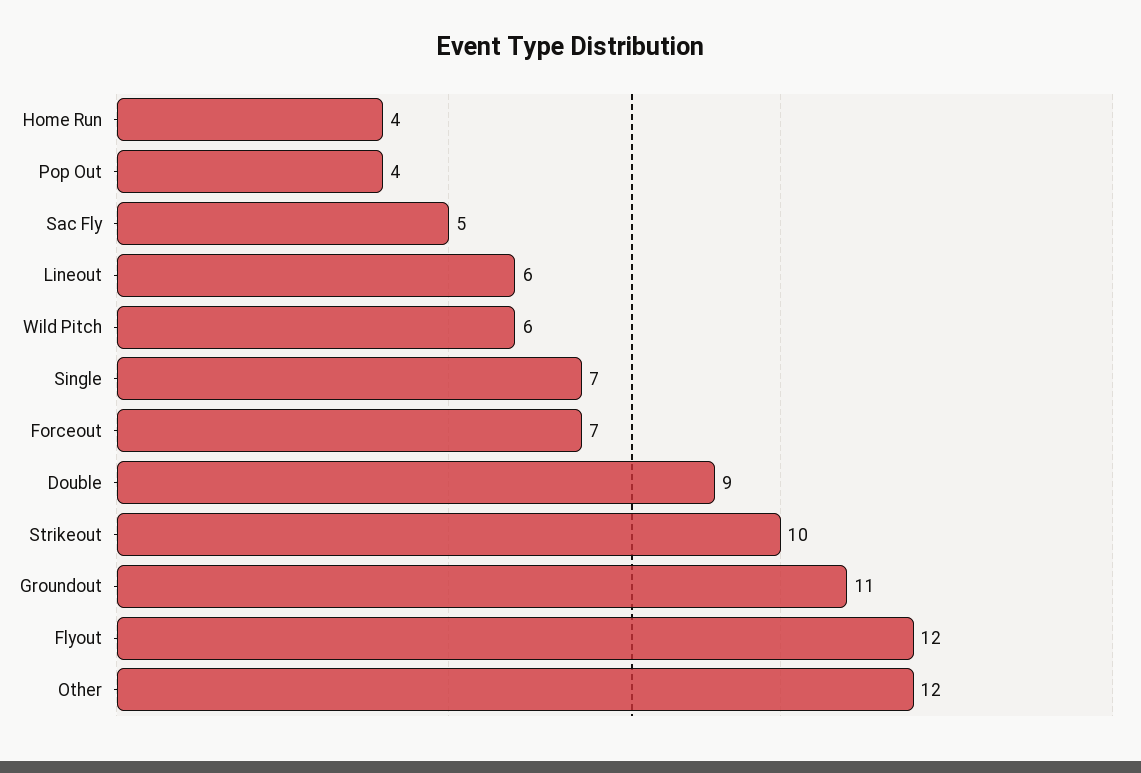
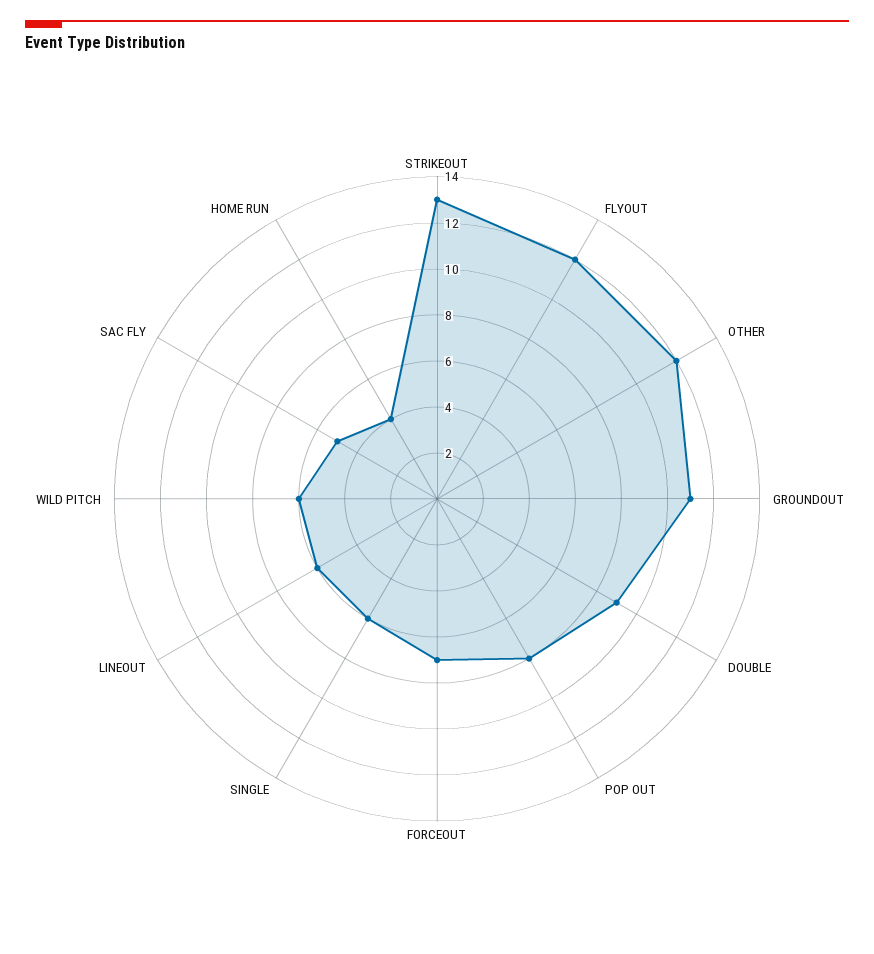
Pop Out: 4 -> 8
Single: 7 -> 6
Strikeout: 10 -> 13

